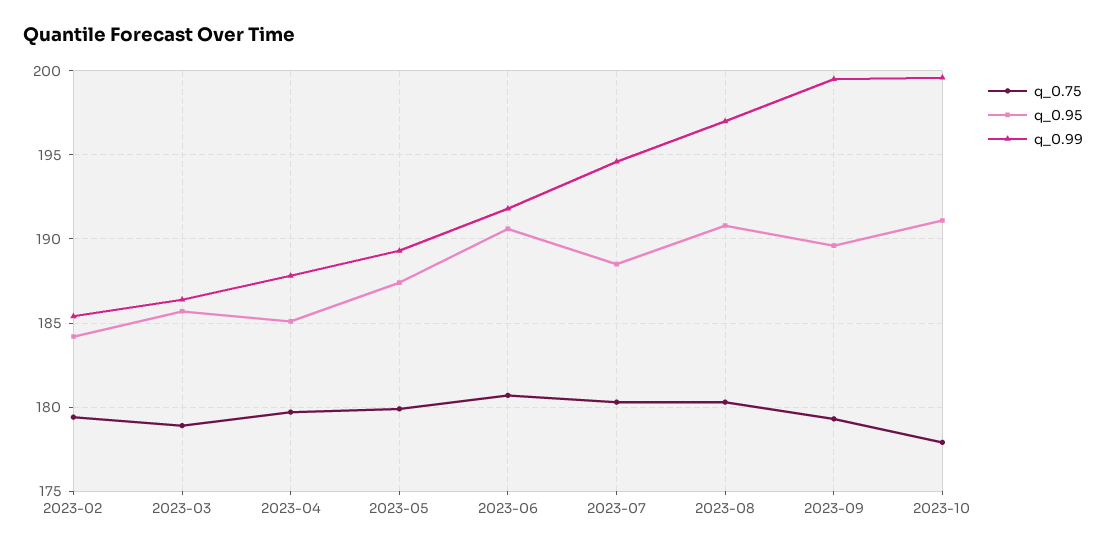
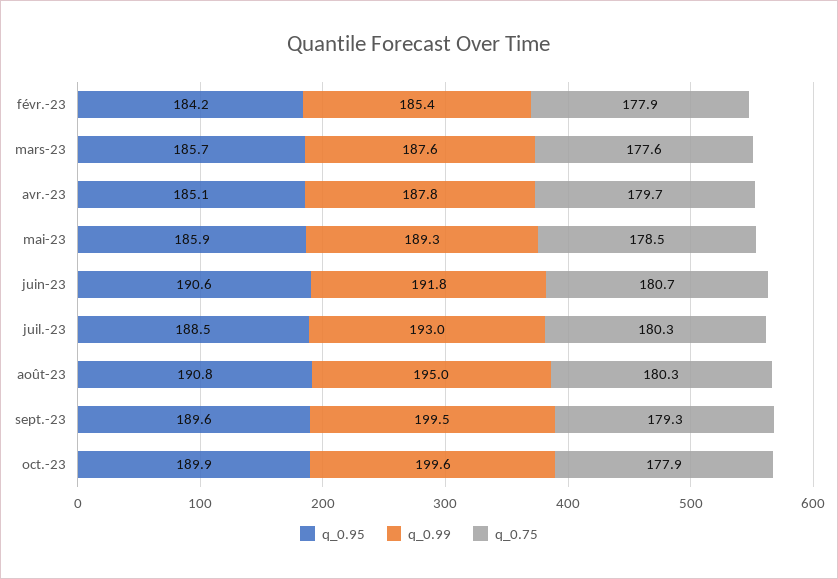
q_0.75, 2023-02: 179.5 -> 177.9
q_0.75, 2023-03: 179 -> 177.6
q_0.99, 2023-03: 186.5 -> 187.6
q_0.75, 2023-05: 180 -> 178.5
q_0.95, 2023-05: 187.5 -> 185.9
q_0.99, 2023-07: 194.5 -> 193
q_0.99, 2023-08: 197 -> 195
q_0.95, 2023-10: 191 -> 189.9

